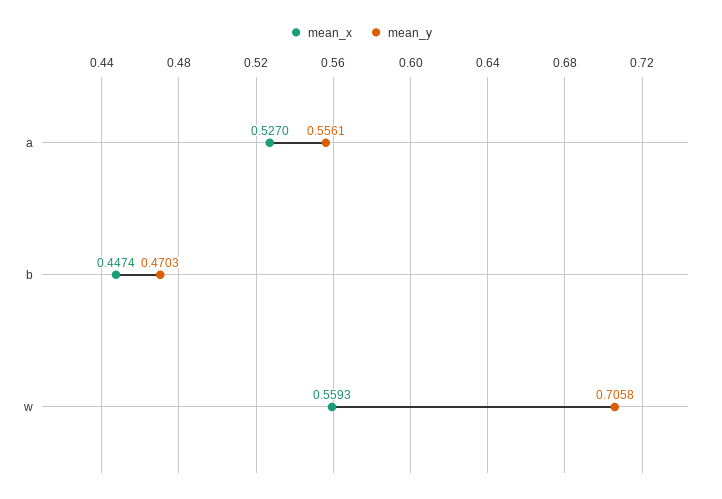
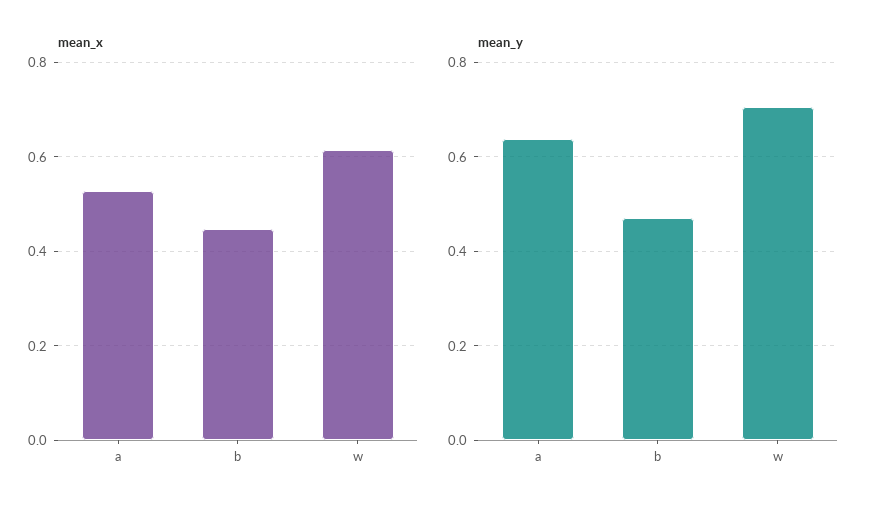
mean_y, a: 0.5561 -> 0.64
mean_x, w: 0.5593 -> 0.62

